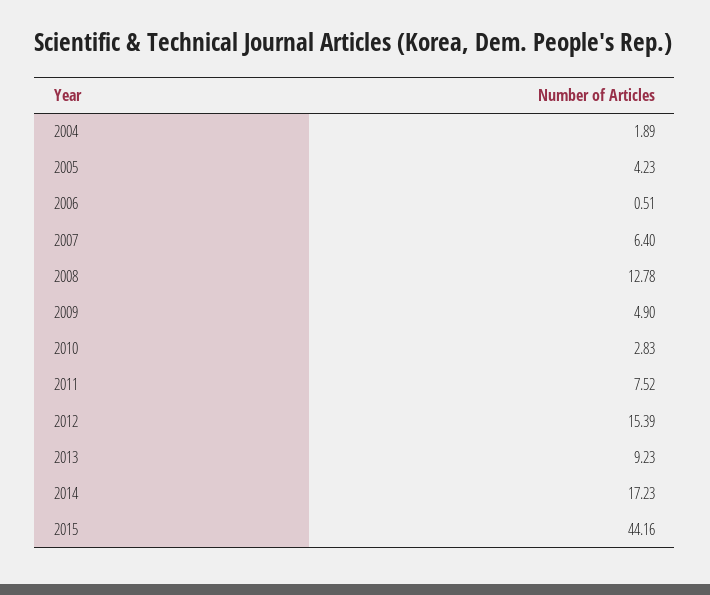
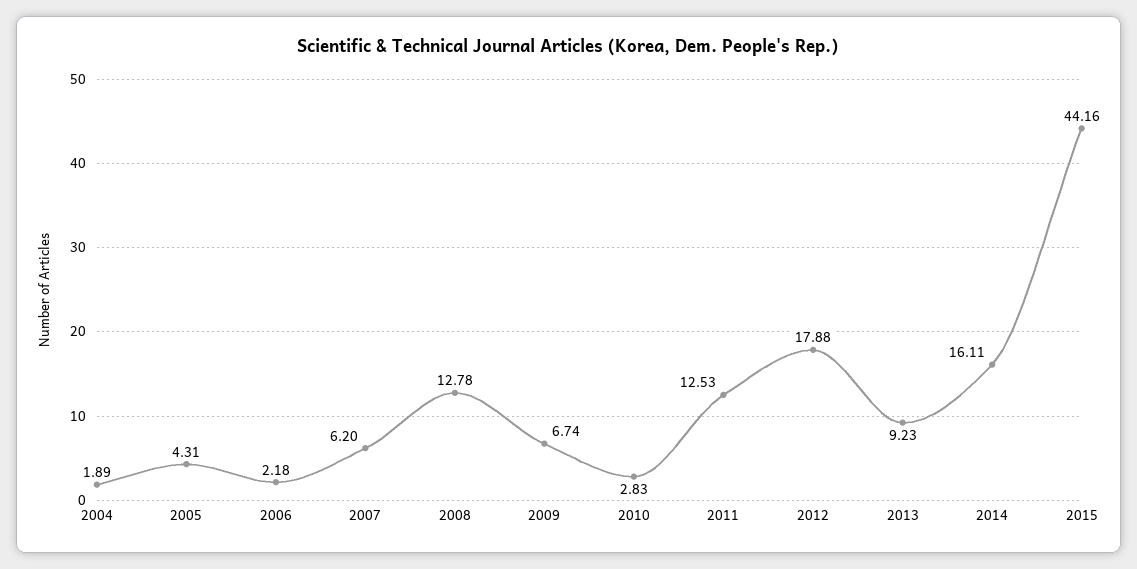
2005: 4.23 -> 4.31
2006: 0.51 -> 2.18
2007: 6.4 -> 6.2
2009: 4.9 -> 6.74
2011: 7.52 -> 12.53
2012: 15.39 -> 17.88
2014: 17.23 -> 16.11

